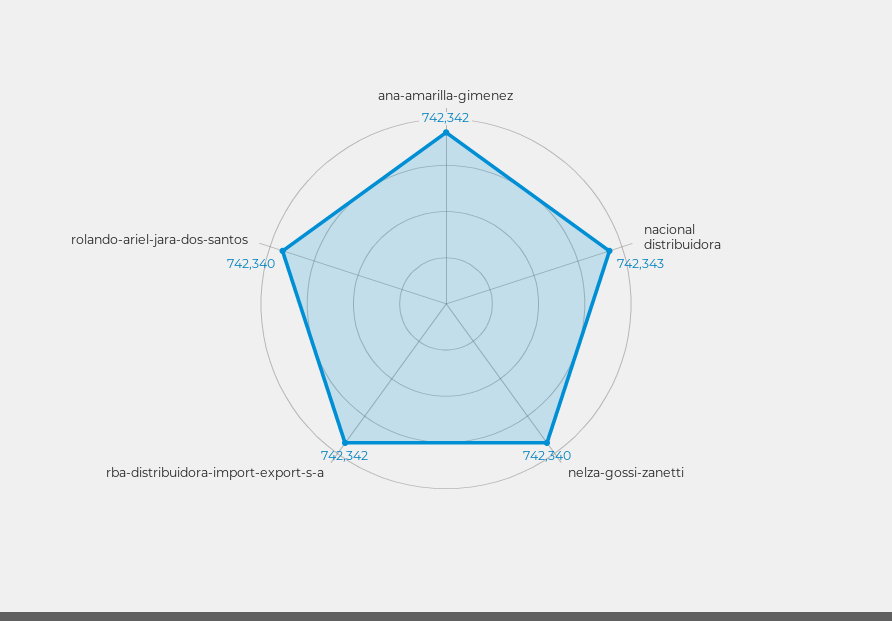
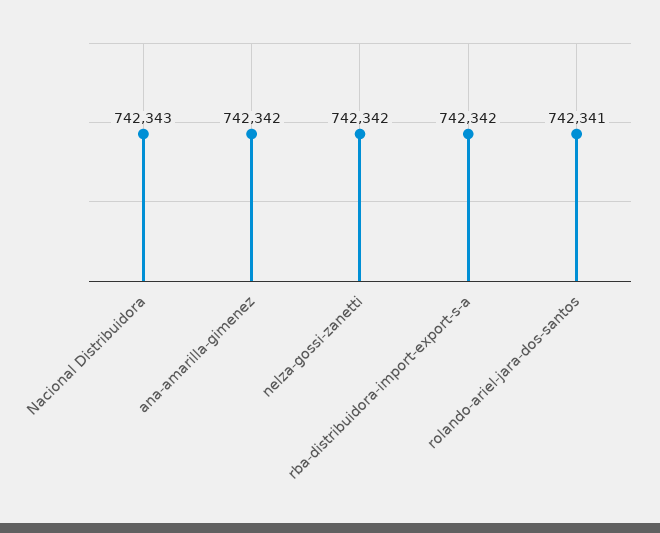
nelza-gossi-zanetti: 742340 -> 742342
rolando-ariel-jara-dos-santos: 742340 -> 742341

